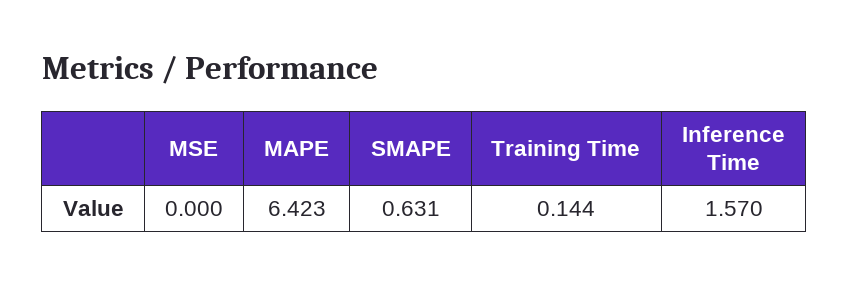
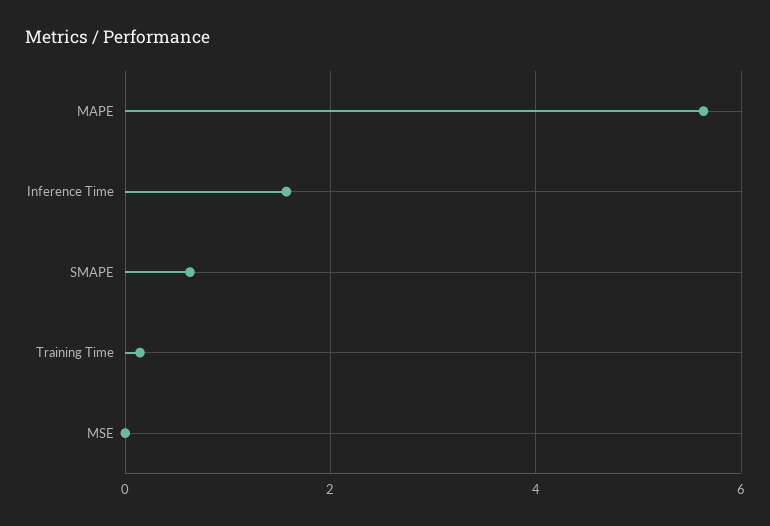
MAPE: 6.423 -> 5.6

